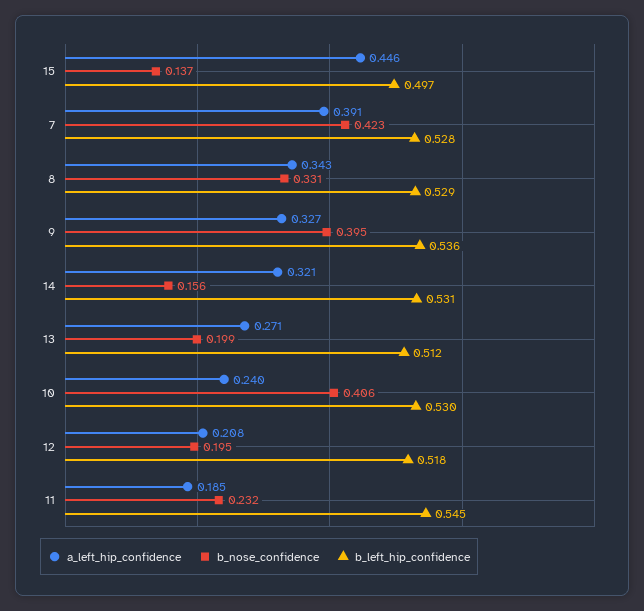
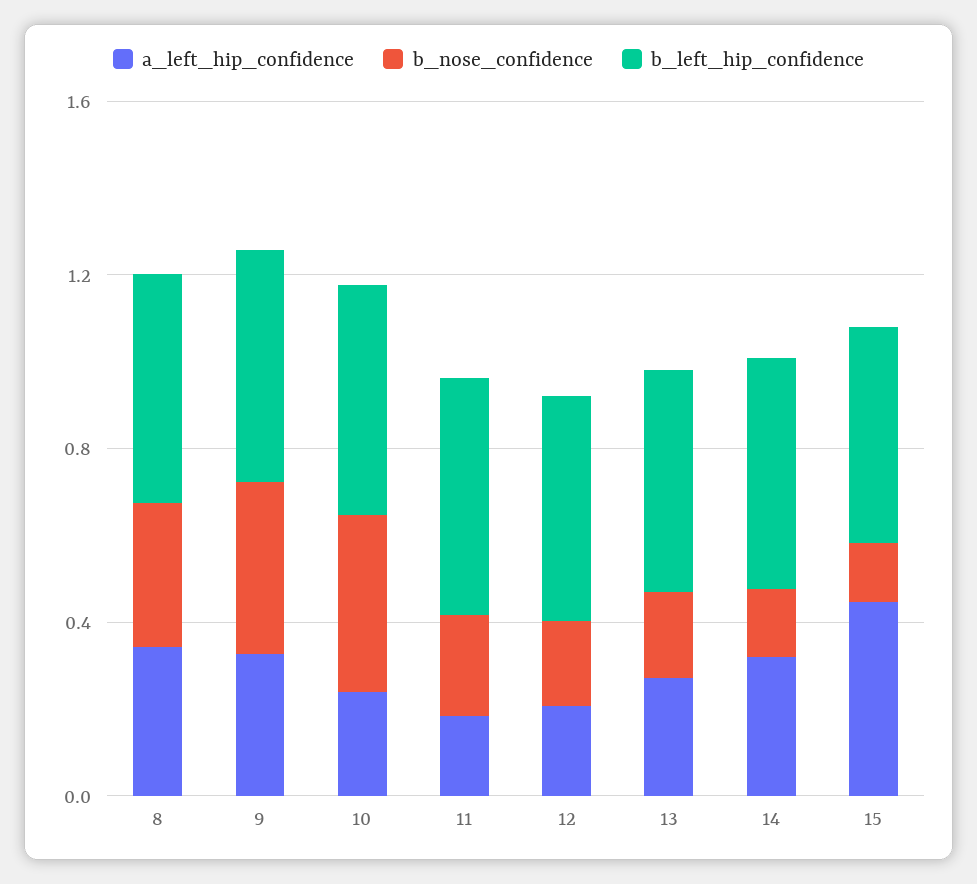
a_left_hip_confidence, 7: 0.391 -> none
b_nose_confidence, 7: 0.423 -> none
b_left_hip_confidence, 7: 0.528 -> none

